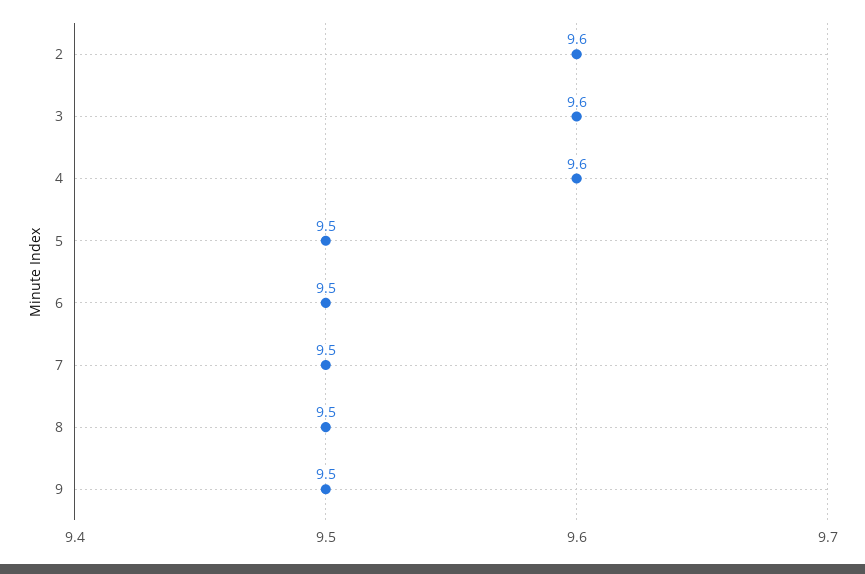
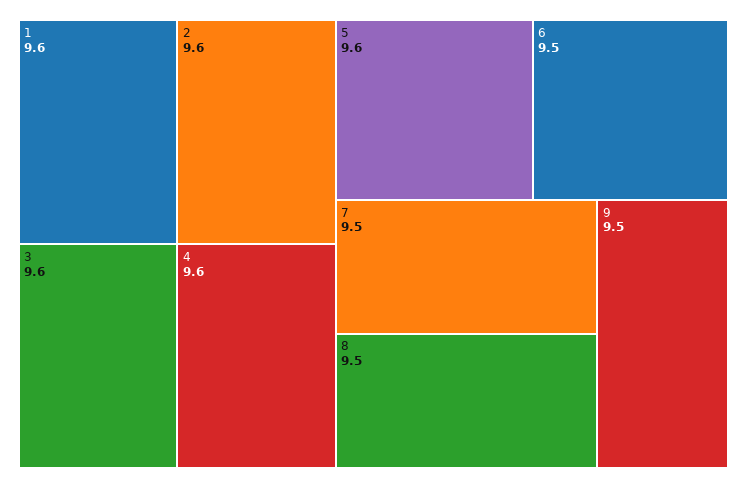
5: 9.5 -> 9.6
1: none -> 9.6

